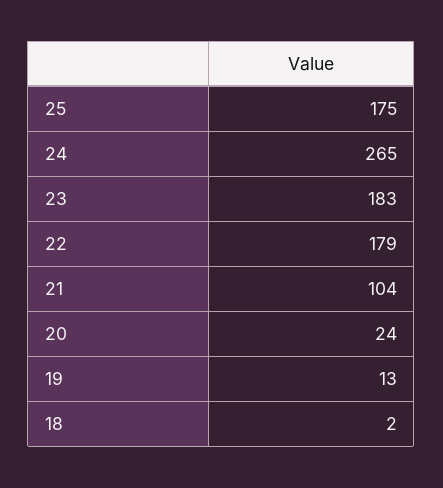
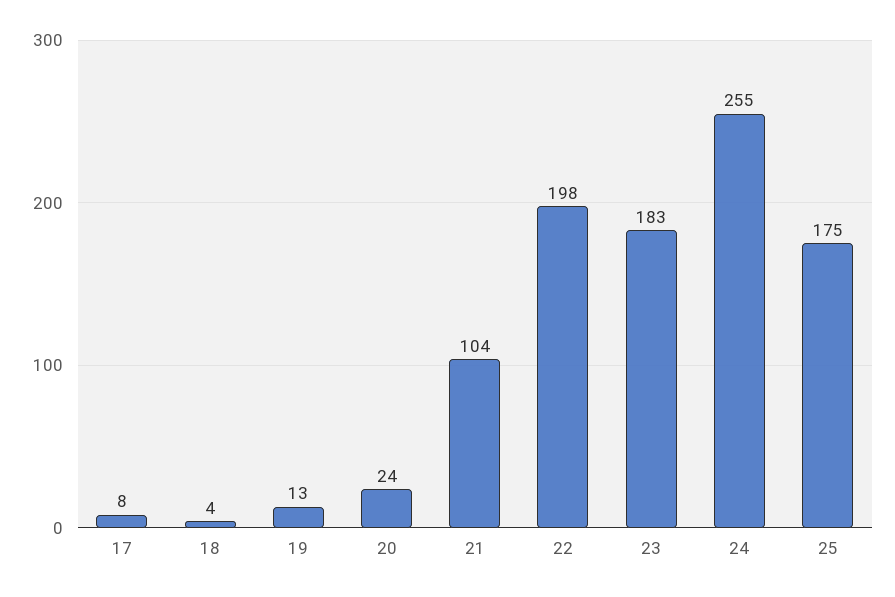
24: 265 -> 255
22: 179 -> 198
18: 2 -> 4
17: none -> 8

